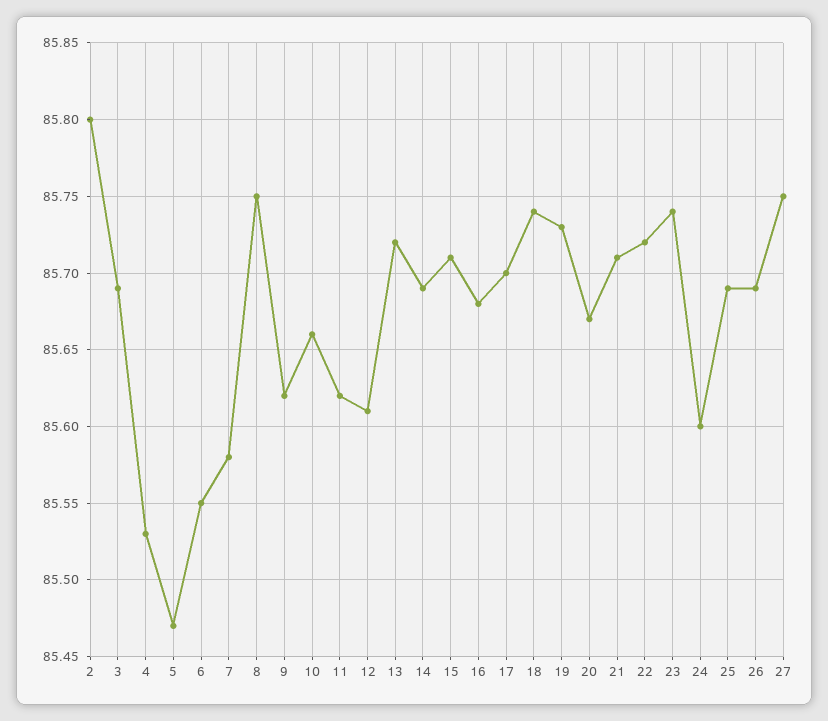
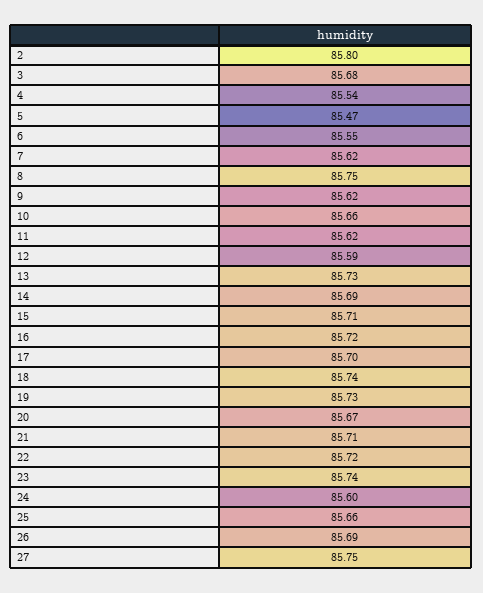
3: 85.69 -> 85.68
4: 85.53 -> 85.54
7: 85.58 -> 85.62
12: 85.61 -> 85.59
13: 85.72 -> 85.73
16: 85.68 -> 85.72
25: 85.69 -> 85.66

